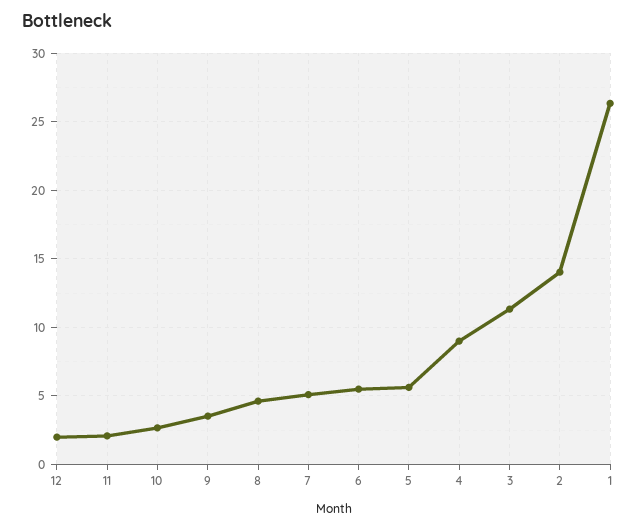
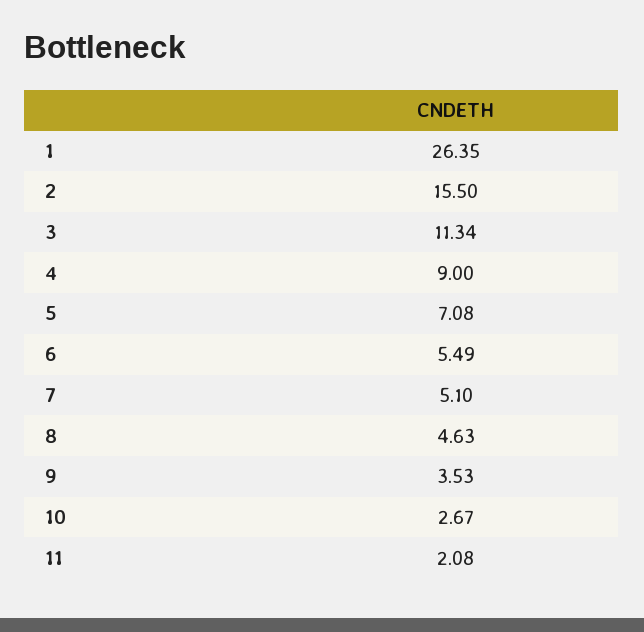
12: 2 -> none
5: 5.5 -> 7.08
2: 14 -> 15.5

